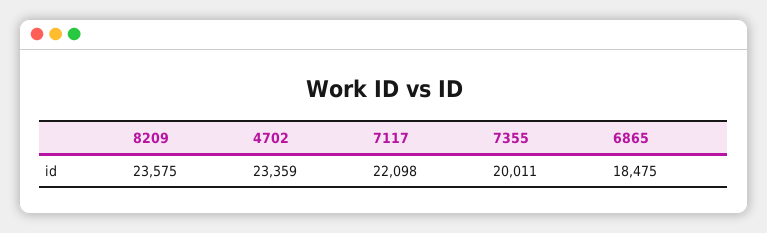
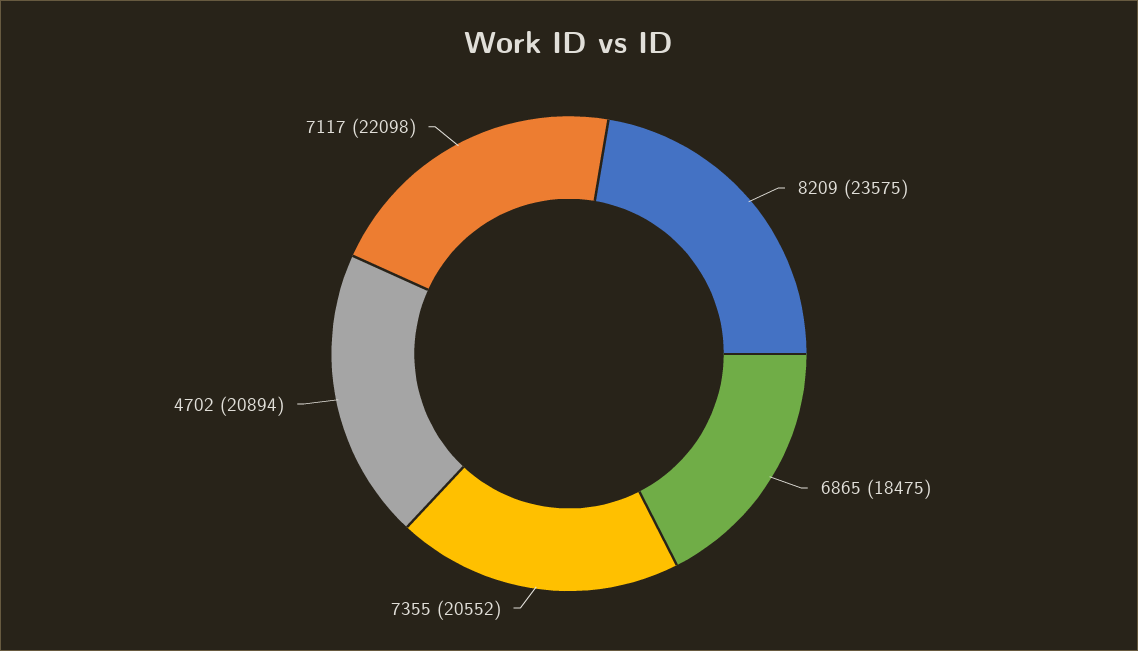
4702: 23359 -> 20894
7355: 20011 -> 20552

